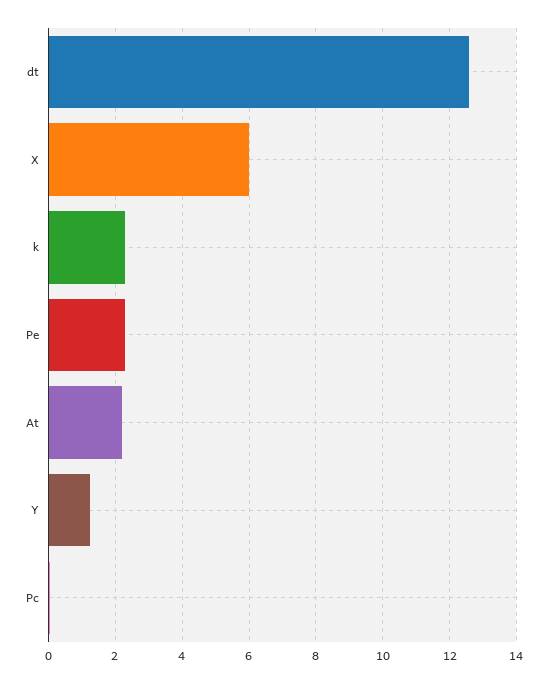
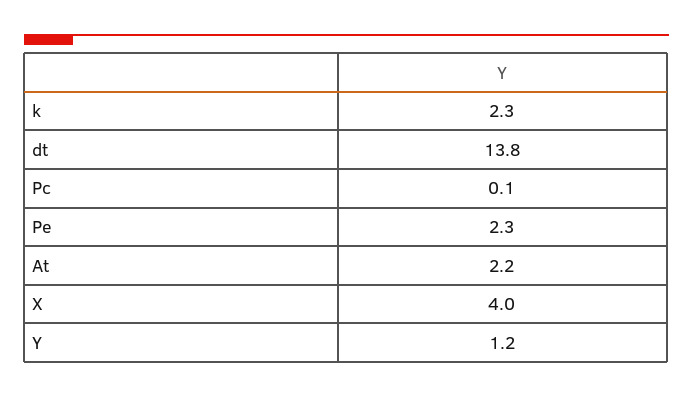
dt: 12.6 -> 13.8
X: 6 -> 4

